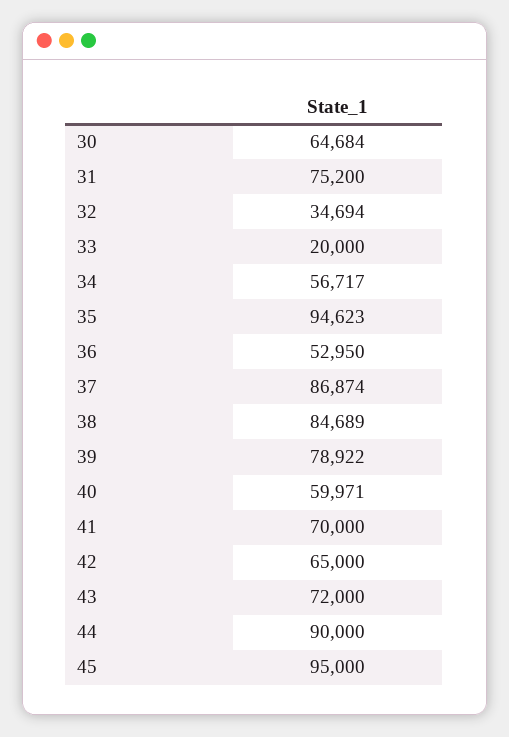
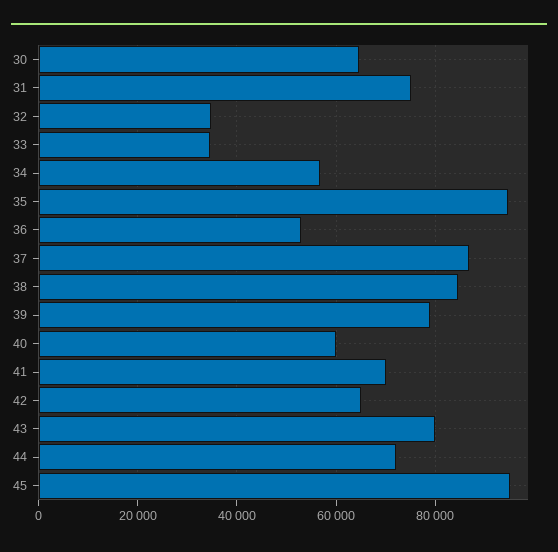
33: 20000 -> 34000
43: 72000 -> 80000
44: 90000 -> 72000

